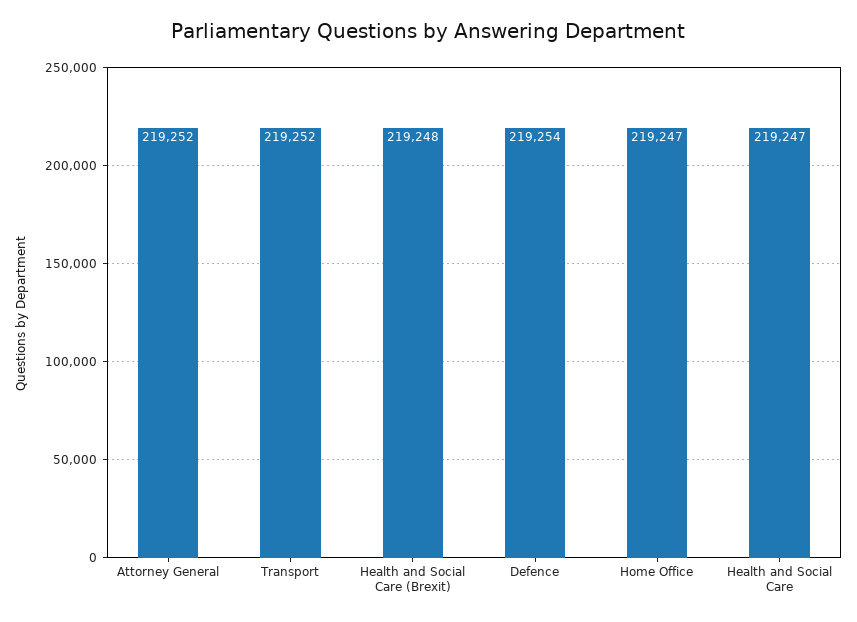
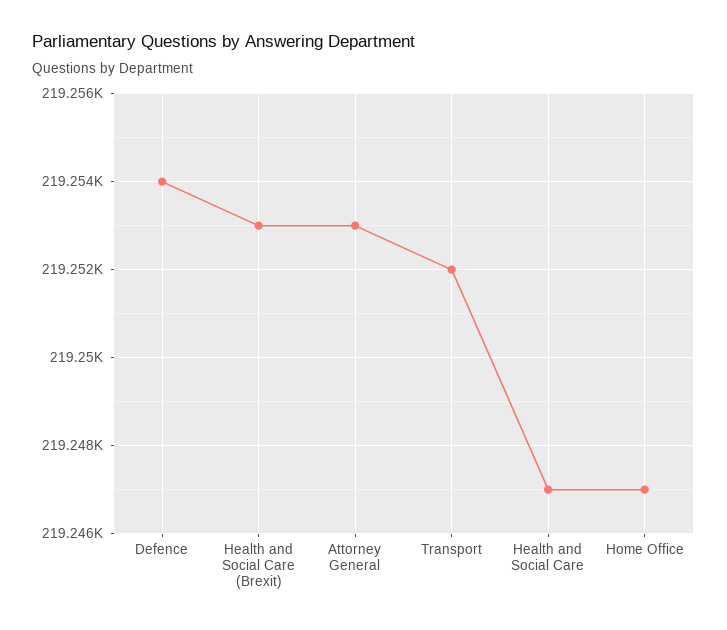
Attorney General: 219252 -> 219253
Health and Social Care (Brexit): 219248 -> 219253

